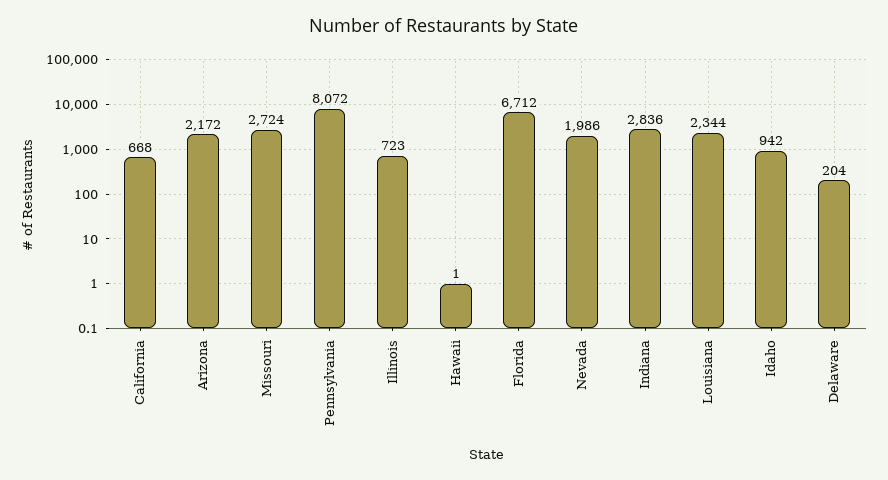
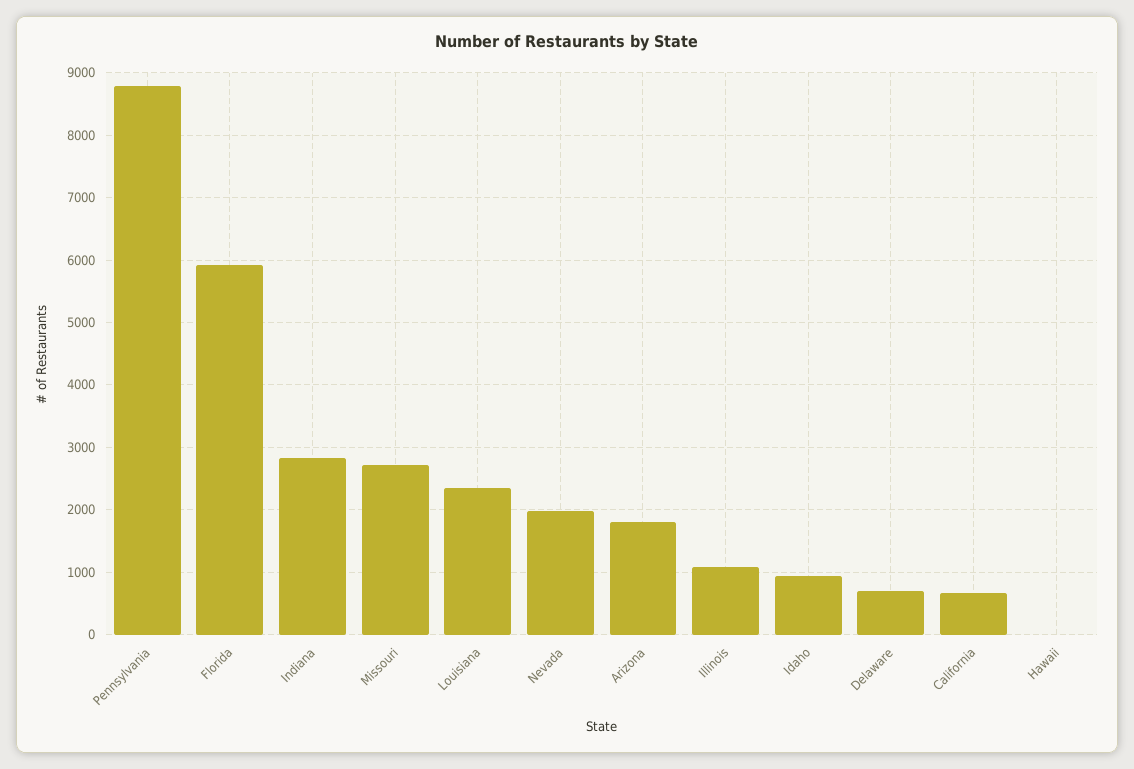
Arizona: 2172 -> 1800
Pennsylvania: 8072 -> 8800
Illinois: 723 -> 1100
Florida: 6712 -> 5900
Delaware: 204 -> 700

